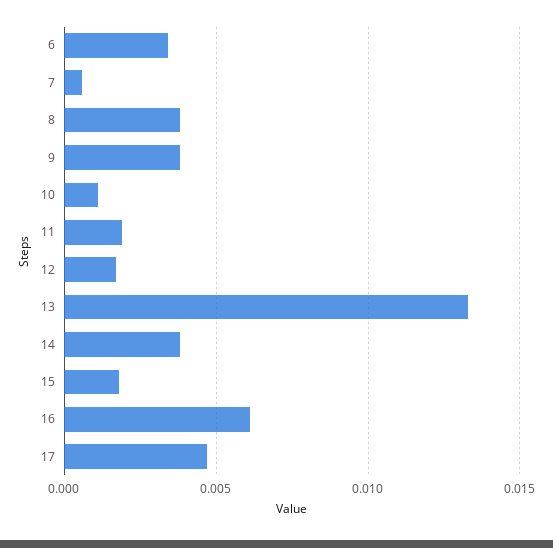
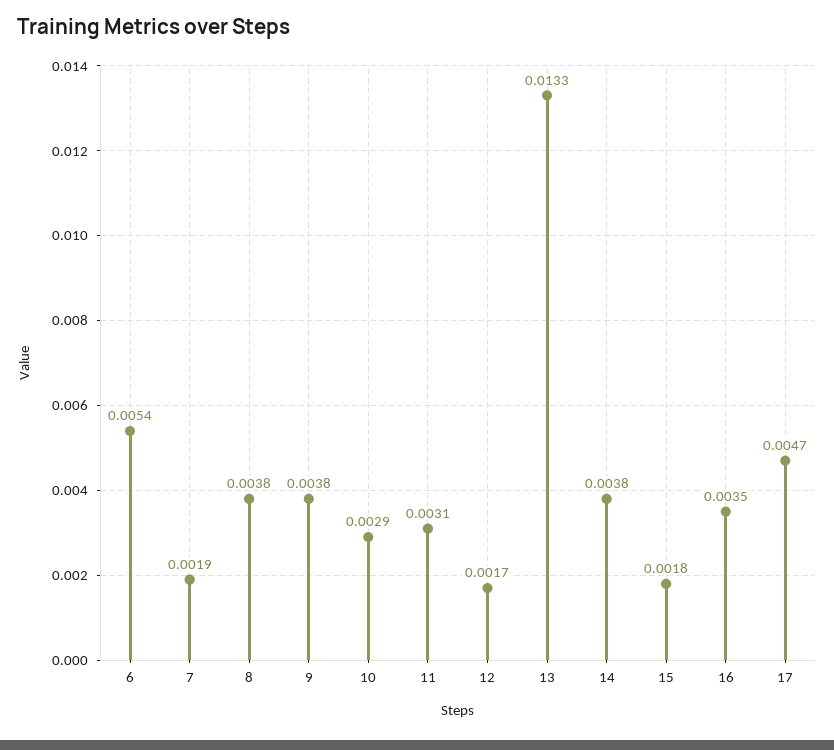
6: 0.0035 -> 0.0054
7: 0.0005 -> 0.0019
10: 0.001 -> 0.0029
11: 0.002 -> 0.0031
16: 0.006 -> 0.0035

